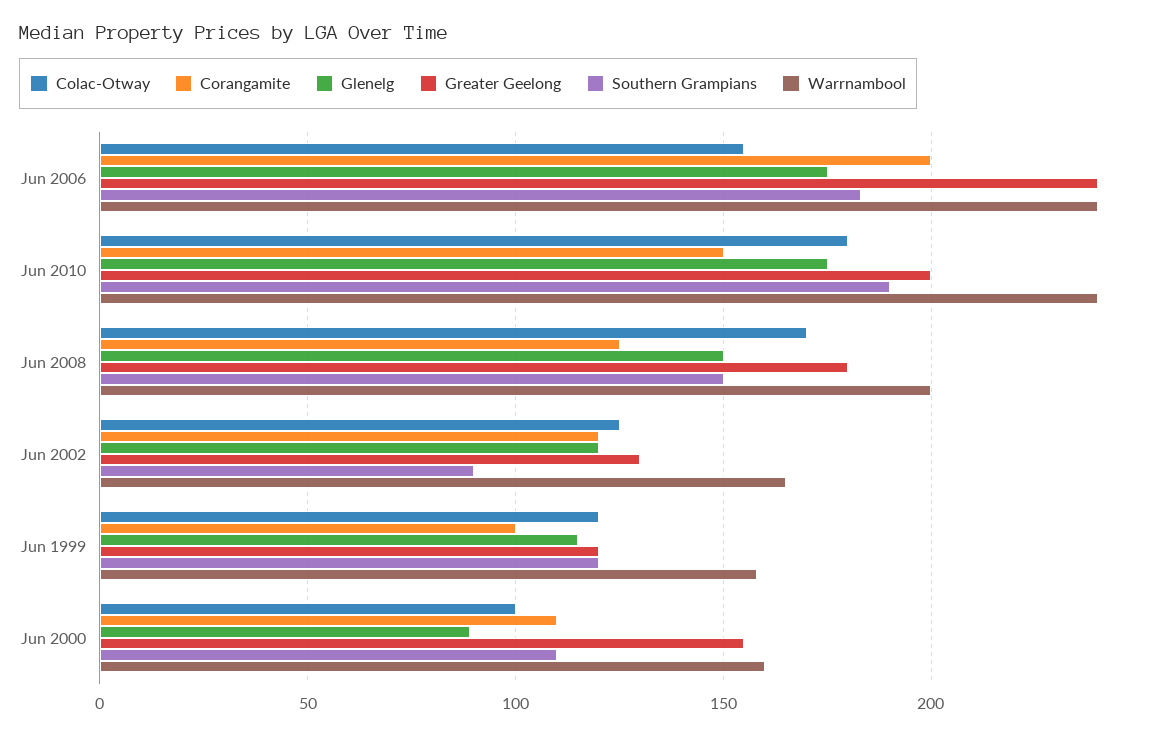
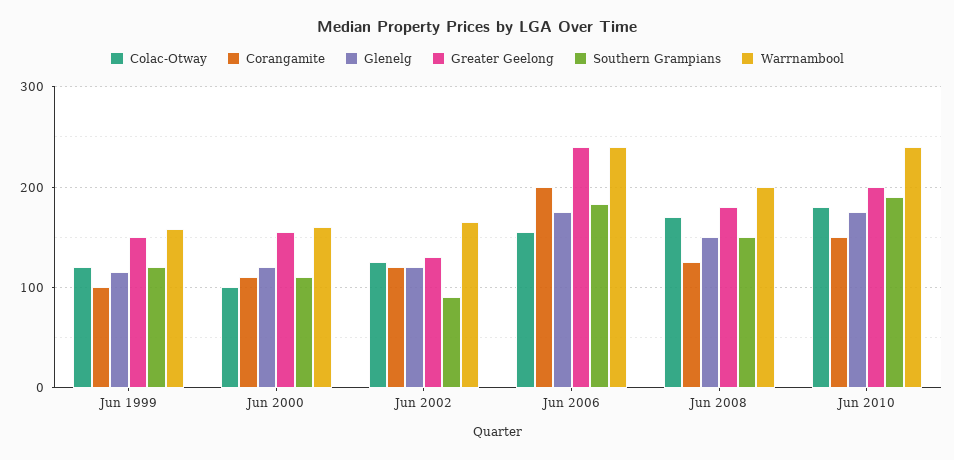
Greater Geelong, Jun 1999: 120 -> 150
Glenelg, Jun 2000: 90 -> 120

